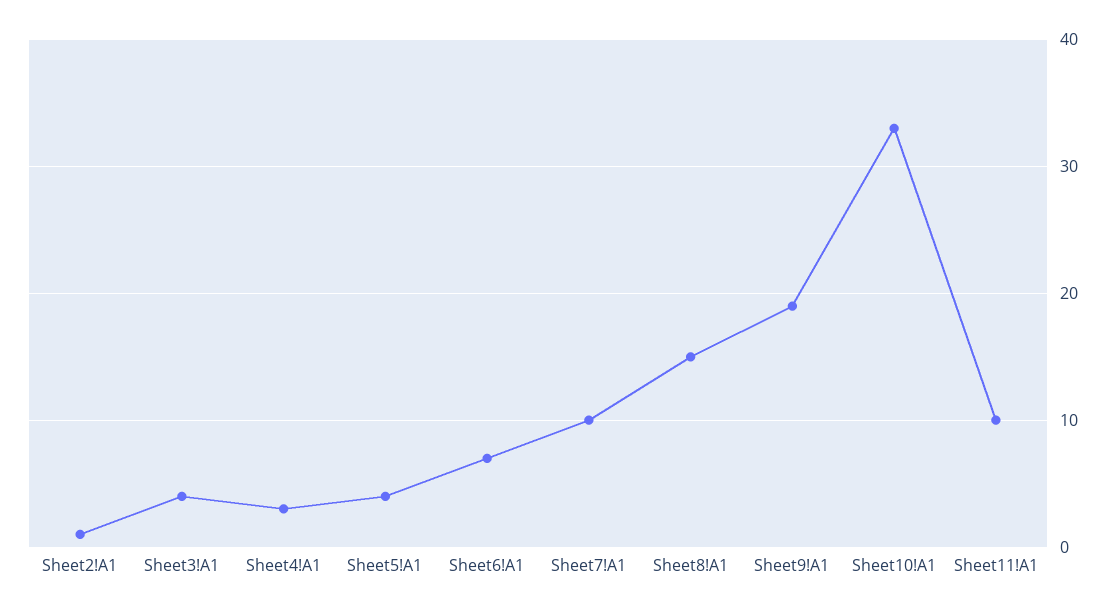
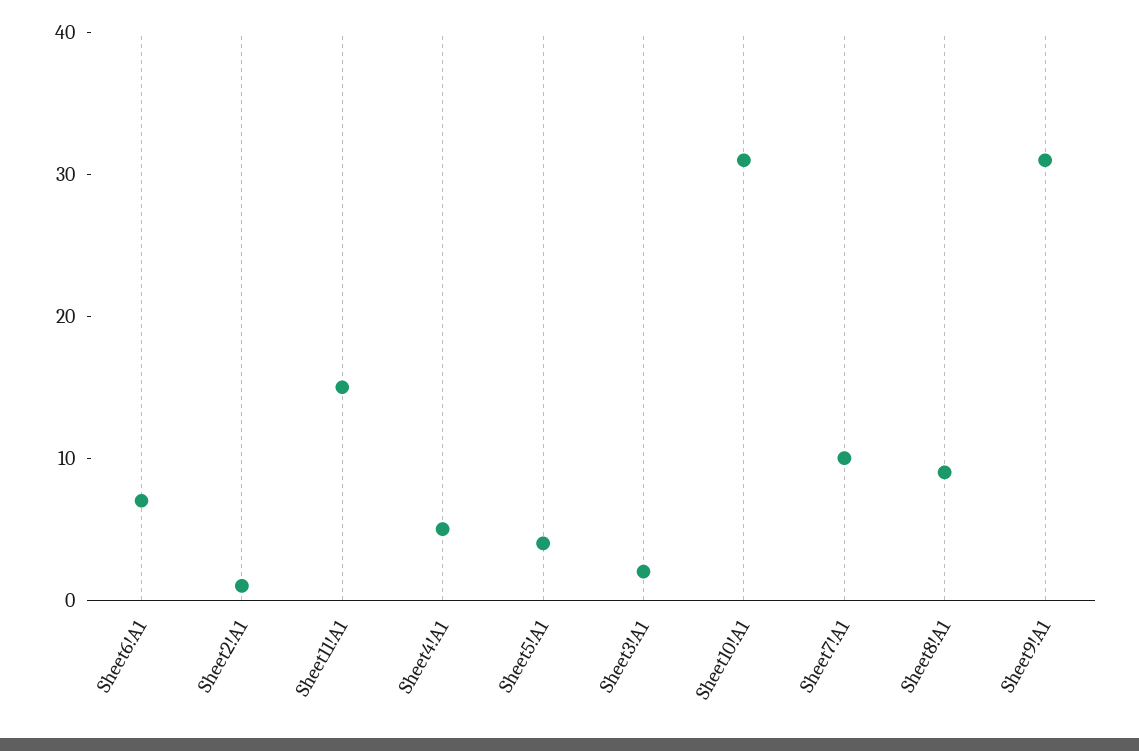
Sheet3!A1: 4 -> 2
Sheet4!A1: 3 -> 5
Sheet8!A1: 15 -> 9
Sheet9!A1: 19 -> 31
Sheet10!A1: 33 -> 31
Sheet11!A1: 10 -> 15

